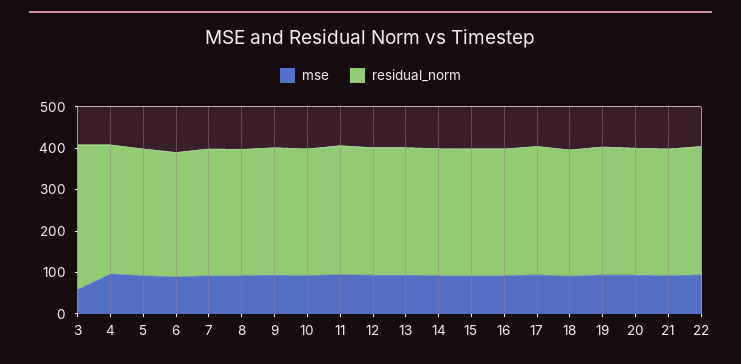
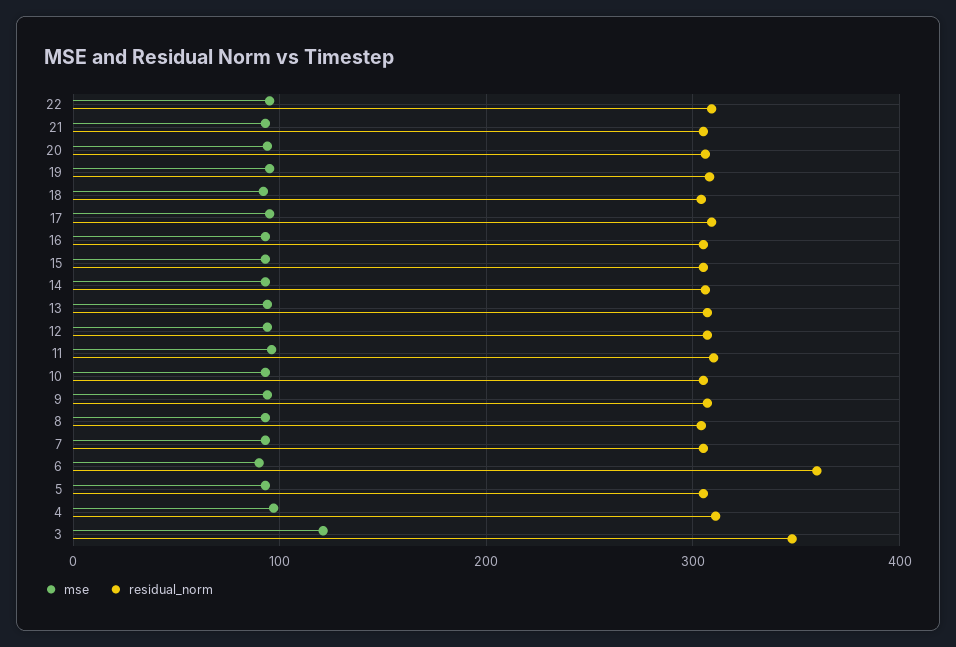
mse, 3: 60 -> 120
residual_norm, 6: 300 -> 360

